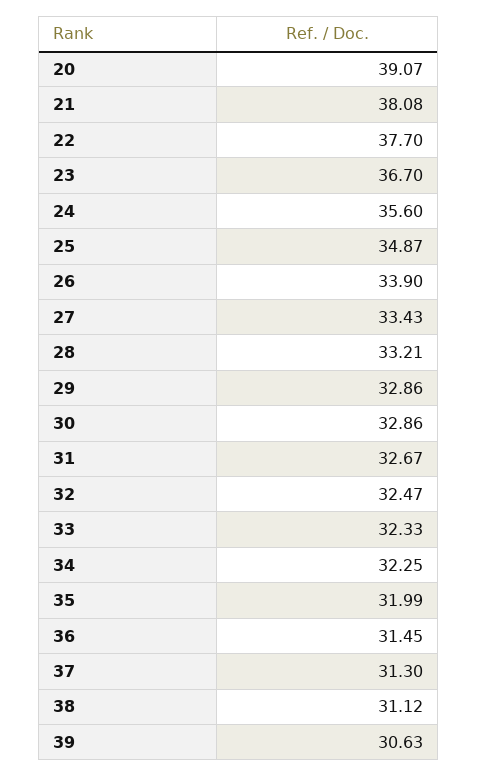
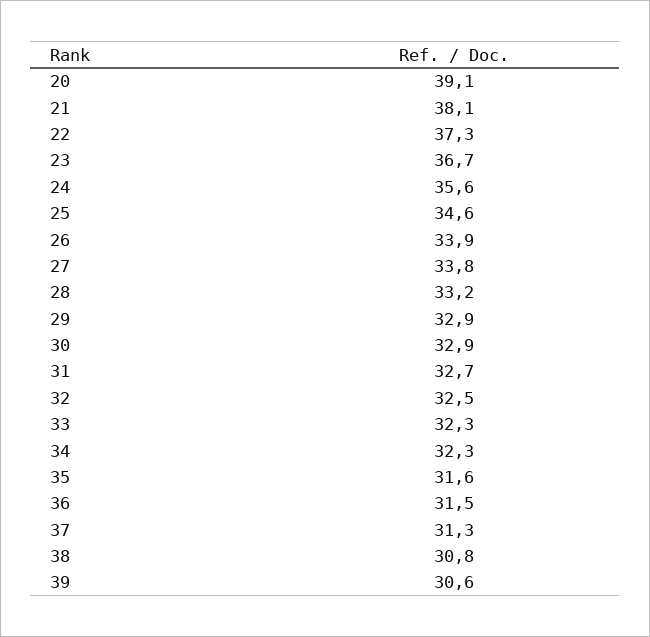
22: 37.7 -> 37.3
25: 34.87 -> 34.6
27: 33.43 -> 33.8
35: 31.99 -> 31.6
38: 31.12 -> 30.8

